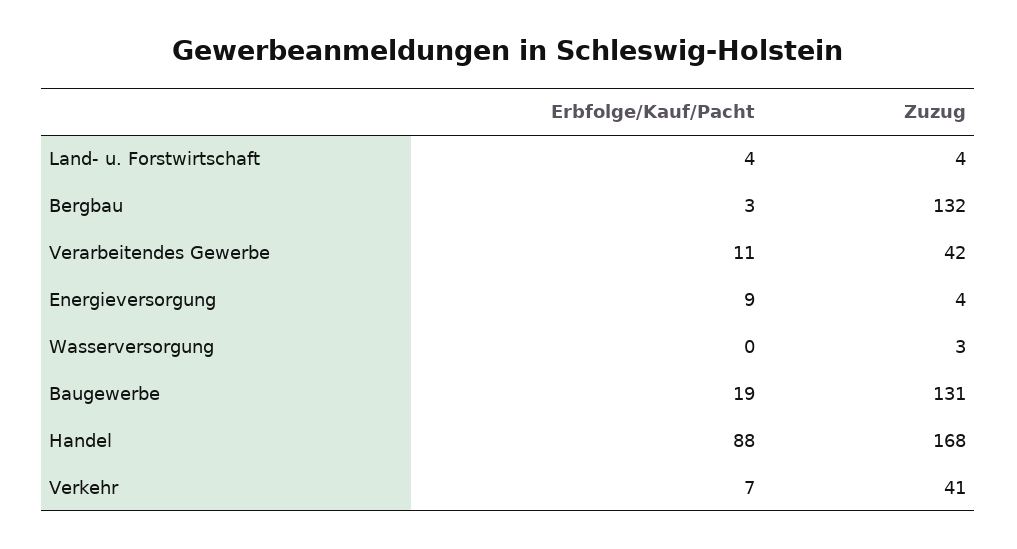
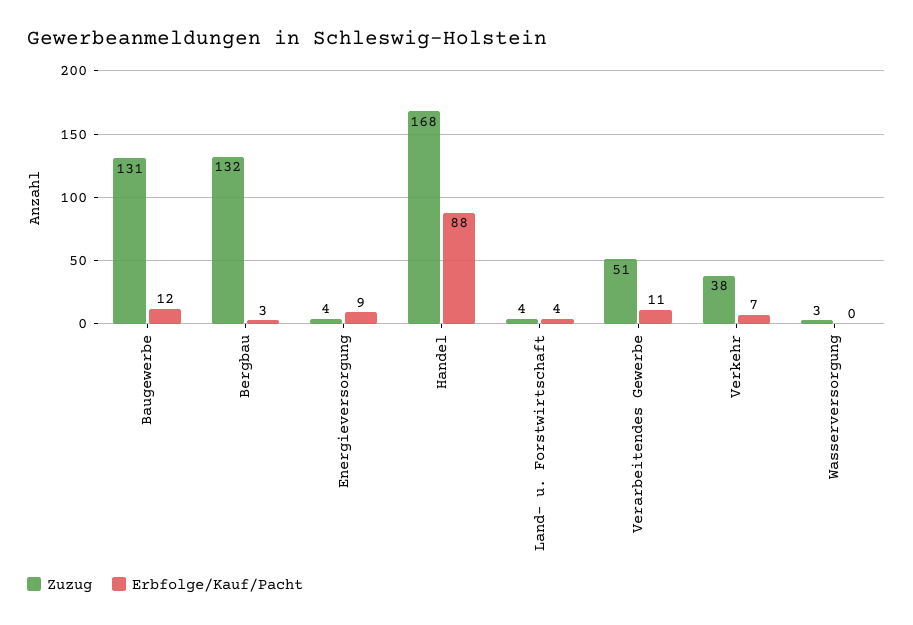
Zuzug, Verarbeitendes Gewerbe: 42 -> 51
Erbfolge/Kauf/Pacht, Baugewerbe: 19 -> 12
Zuzug, Verkehr: 41 -> 38

